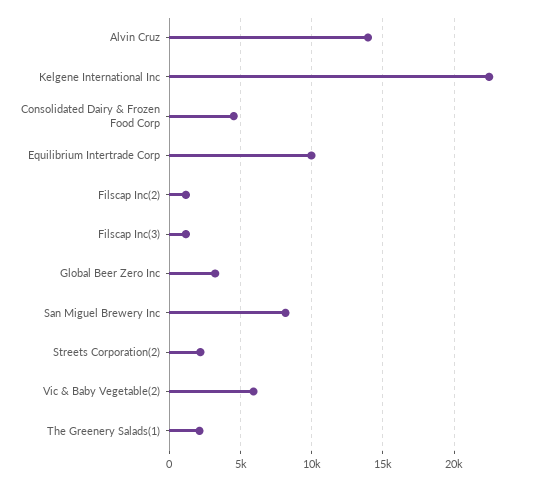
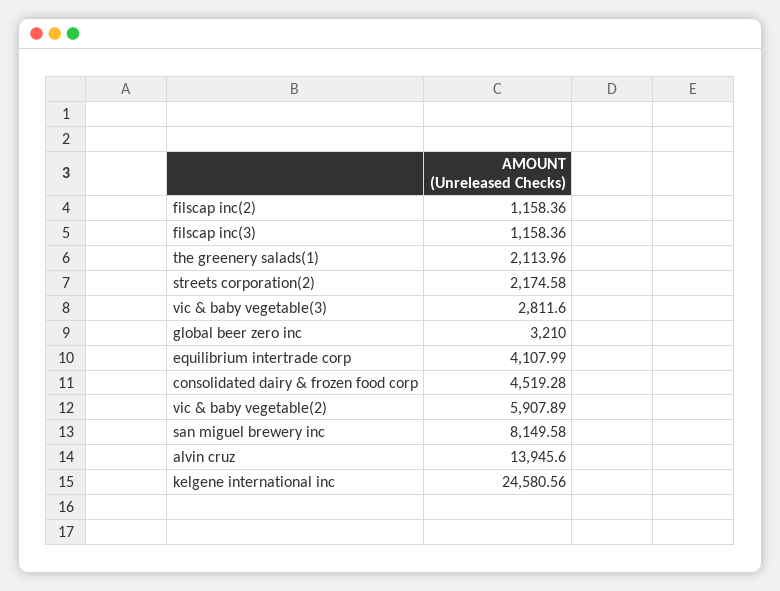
Kelgene International Inc: 22500 -> 24580.56
Equilibrium Intertrade Corp: 10000 -> 4107.99
vic & baby vegetable(3): none -> 2811.6

